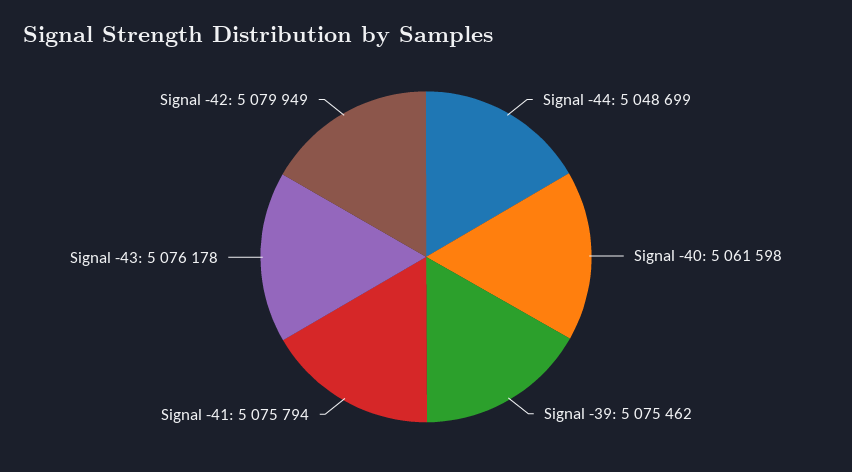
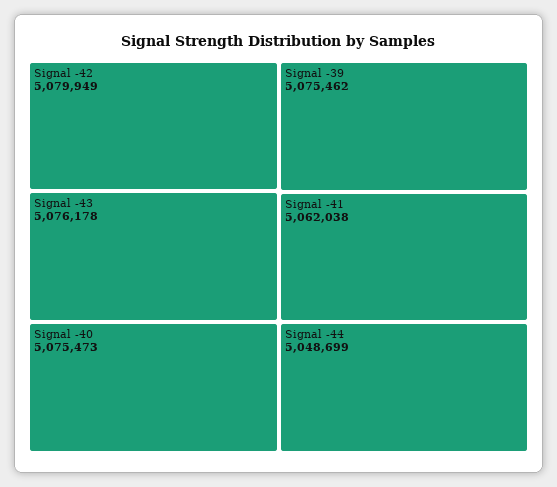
Signal -40: 5061598 -> 5075473
Signal -41: 5075794 -> 5062038

